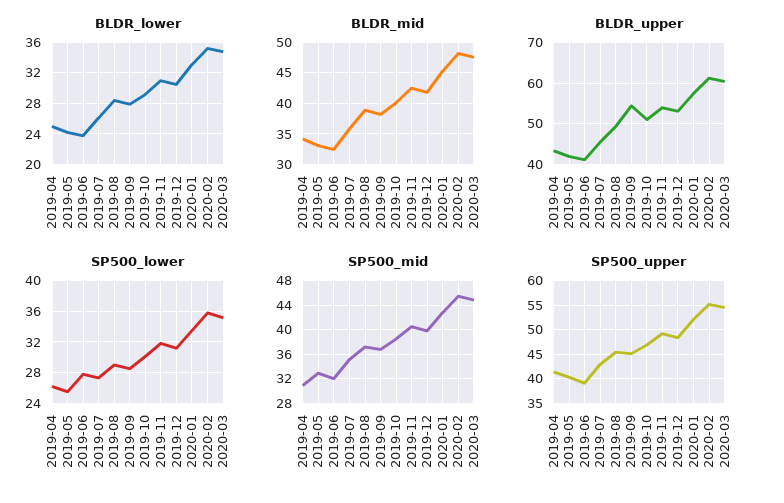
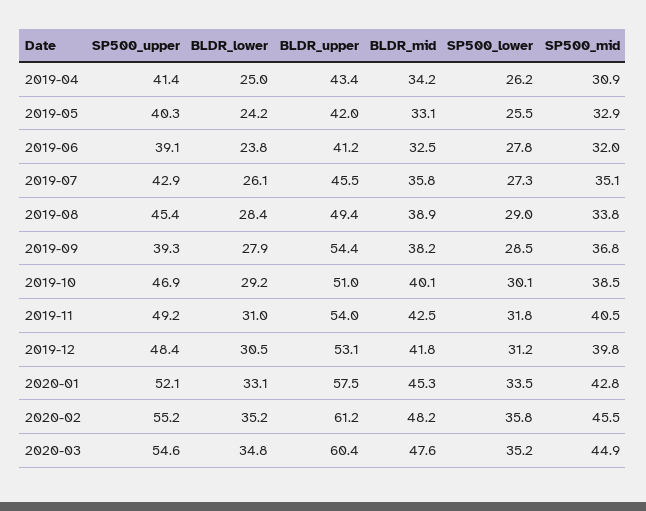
SP500_mid, 2019-08: 37 -> 33.8
SP500_upper, 2019-09: 45 -> 39.3

